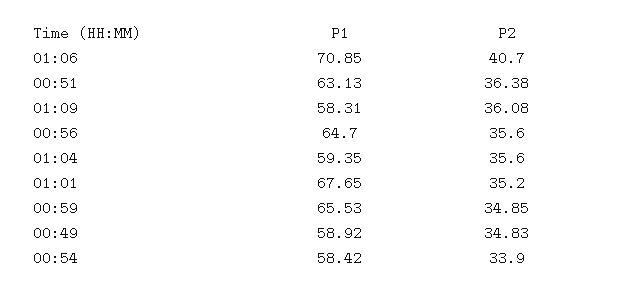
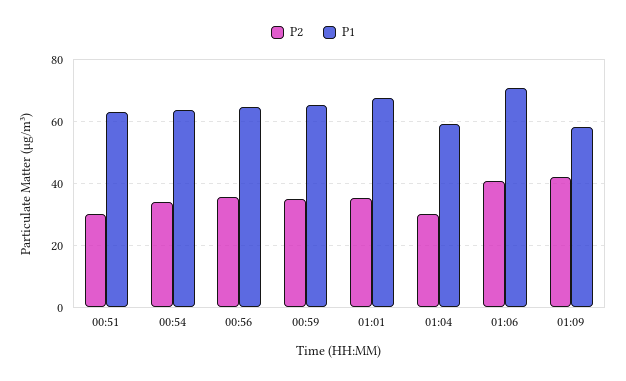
P2, 00:51: 36.38 -> 30
P2, 01:09: 36.08 -> 42
P2, 01:04: 35.6 -> 30
P1, 00:49: 58.92 -> none
P2, 00:49: 34.83 -> none
P1, 00:54: 58.42 -> 64

